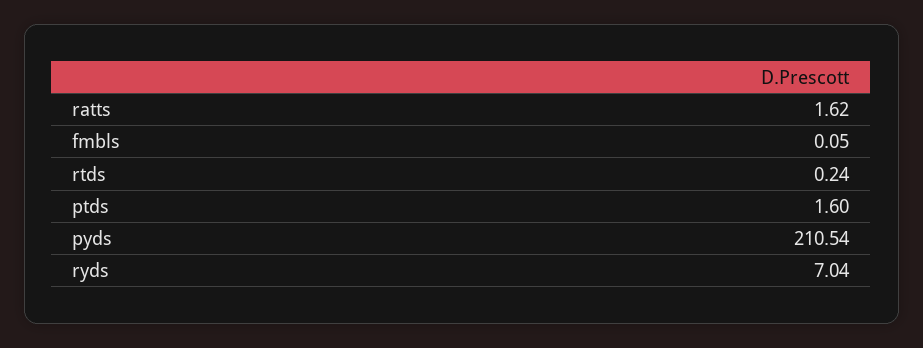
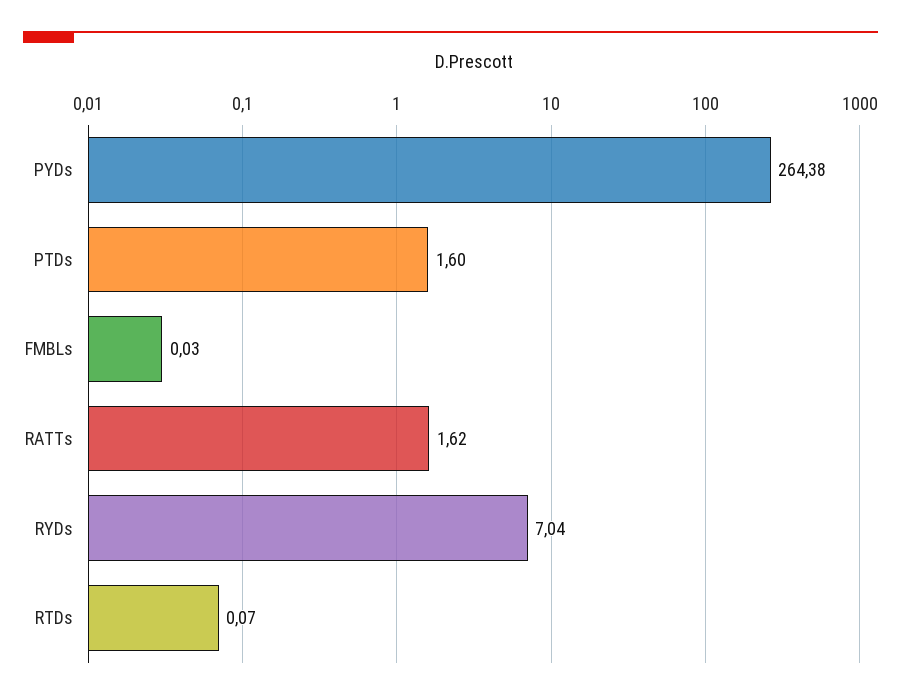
fmbls: 0.05 -> 0.03
rtds: 0.24 -> 0.07
pyds: 210.54 -> 264.38

